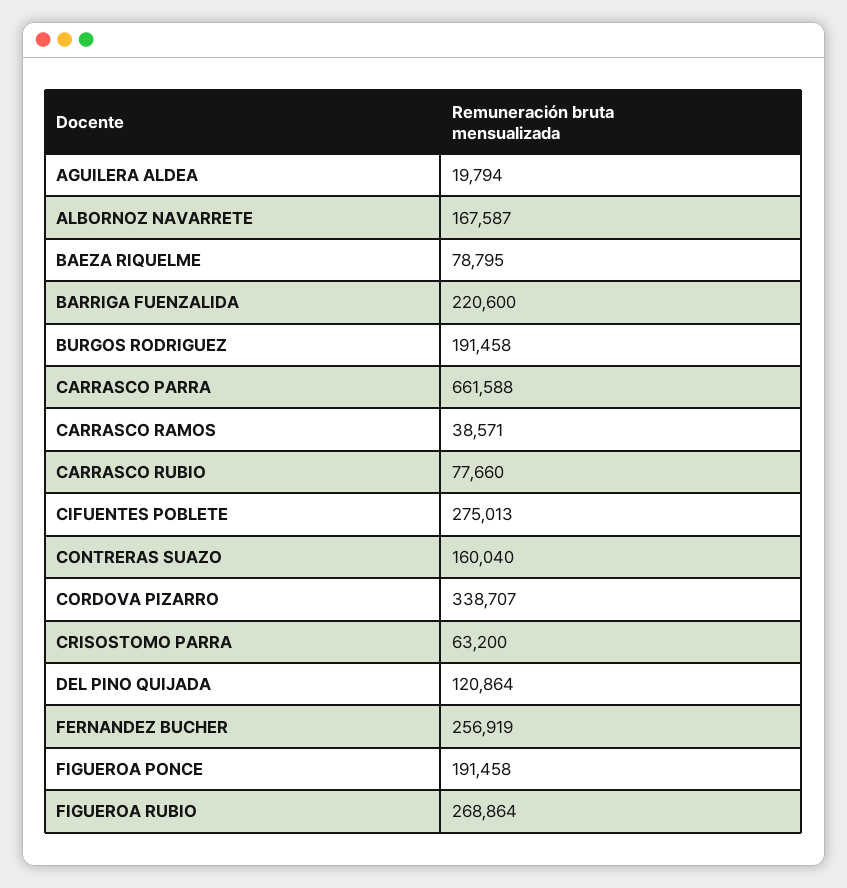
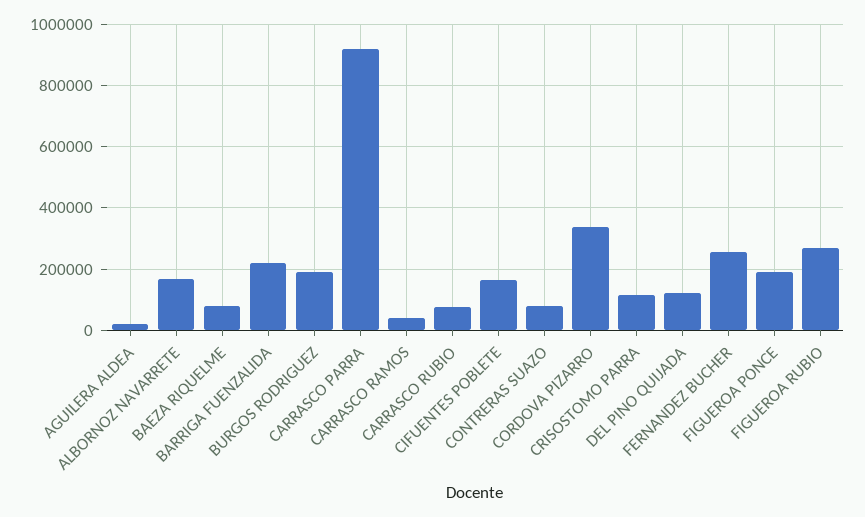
CARRASCO PARRA: 661588 -> 920000
CIFUENTES POBLETE: 275013 -> 160000
CONTRERAS SUAZO: 160040 -> 80000
CRISOSTOMO PARRA: 63200 -> 120000

